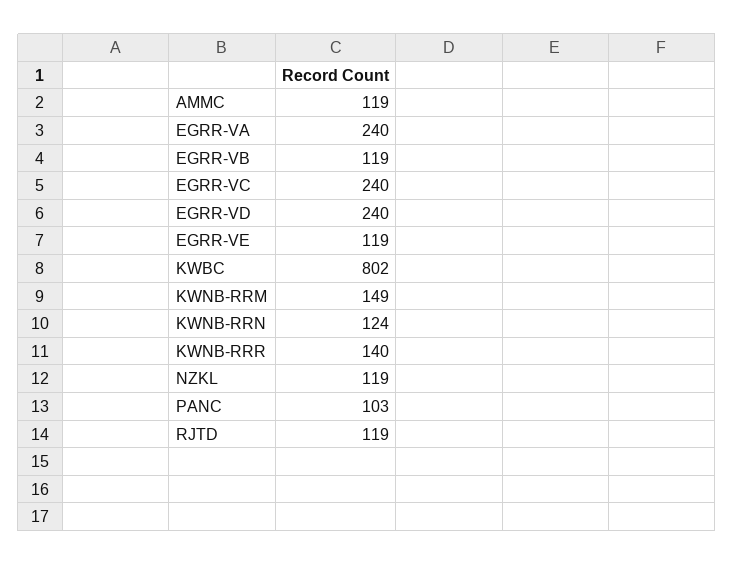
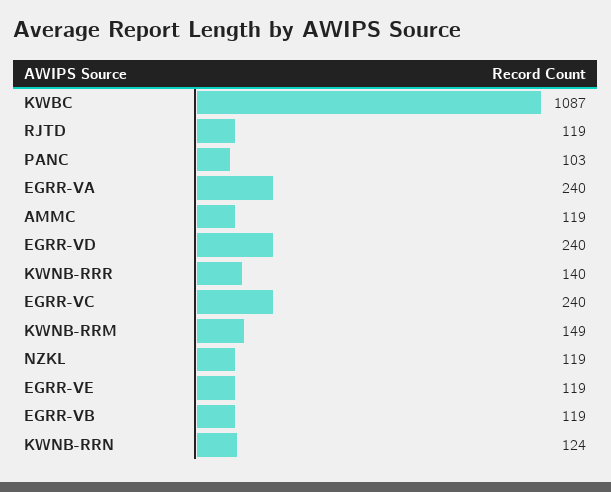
KWBC: 802 -> 1087

